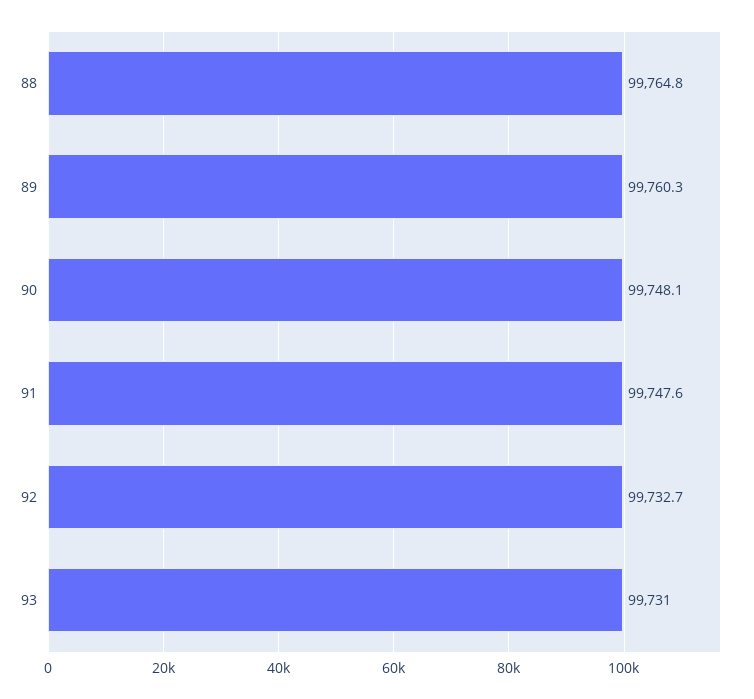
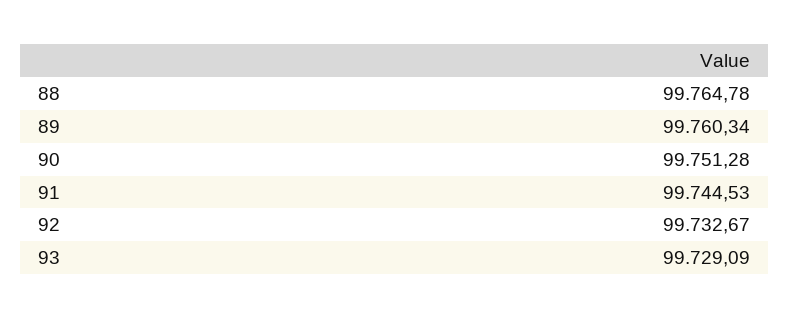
90: 99748.1 -> 99751.28
91: 99747.6 -> 99744.53
93: 99731 -> 99729.09

